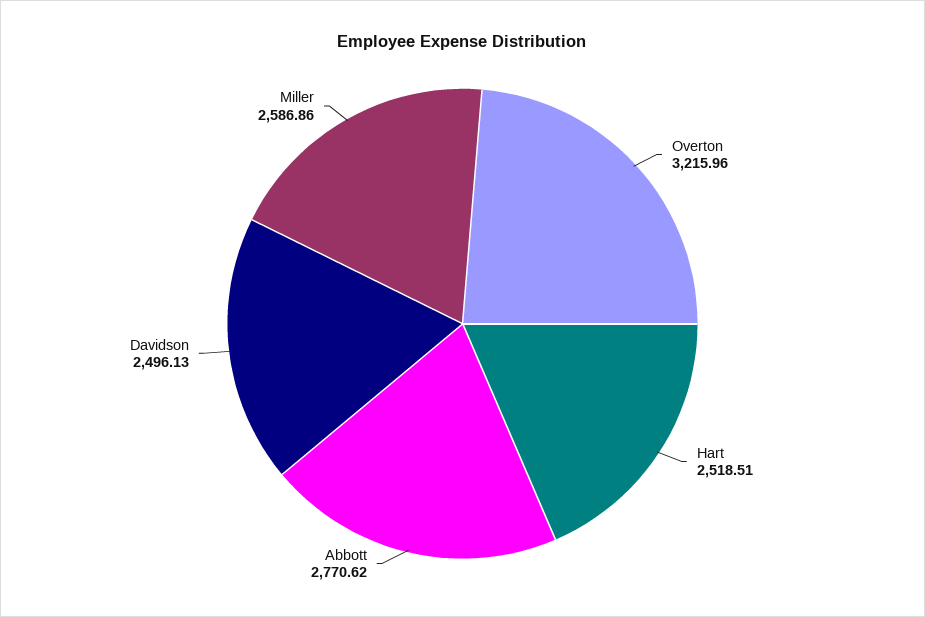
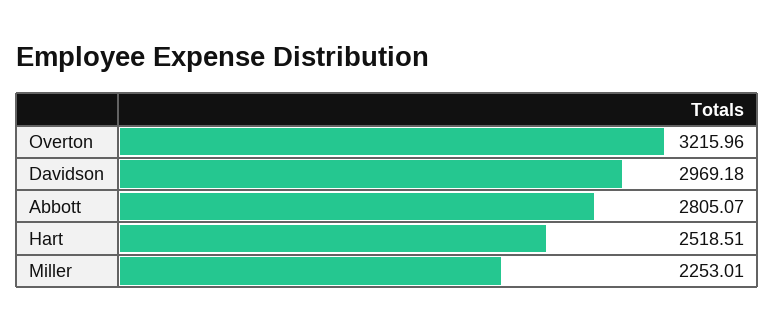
Abbott: 2770.62 -> 2805.07
Davidson: 2496.13 -> 2969.18
Miller: 2586.86 -> 2253.01

